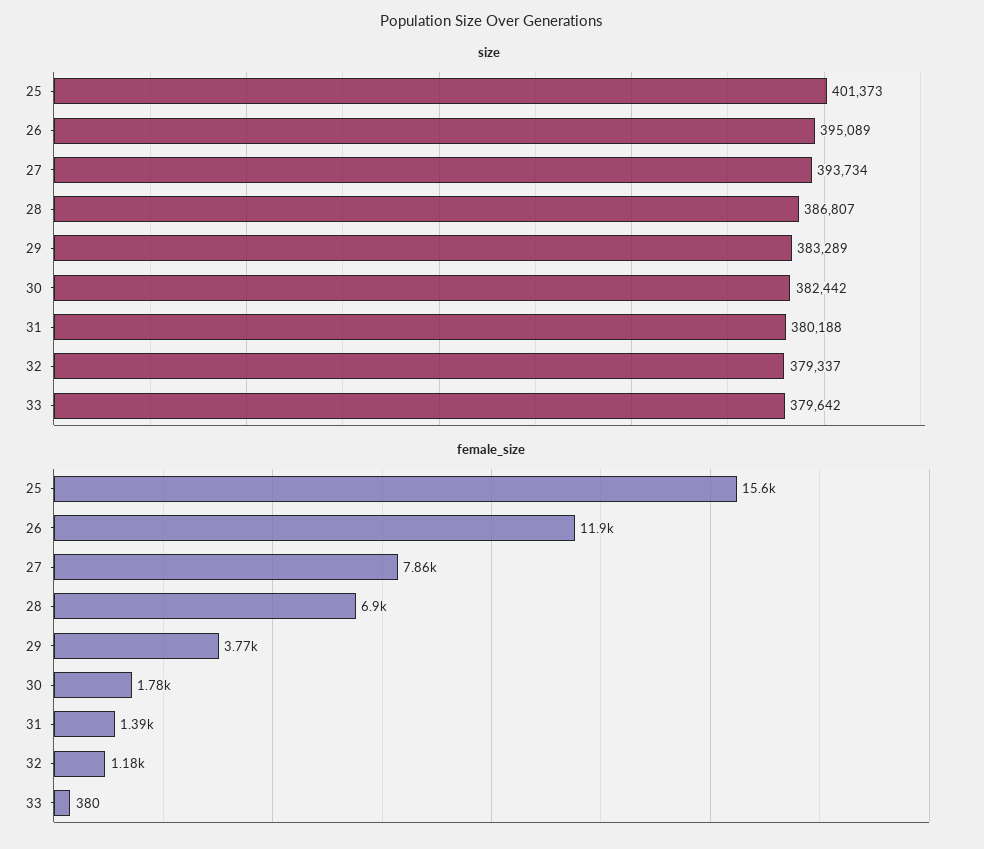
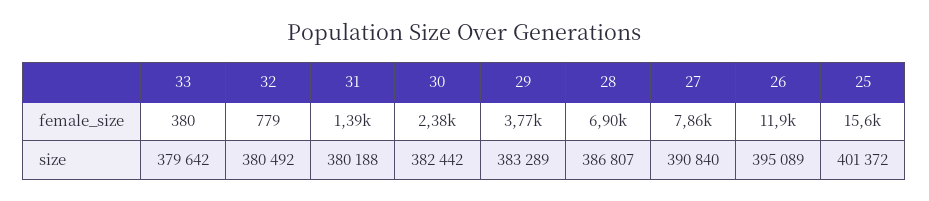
size, 25: 401373 -> 401372
size, 27: 393734 -> 390840
size, 32: 379337 -> 380492
female_size, 30: 1780 -> 2380
female_size, 32: 1180 -> 779

